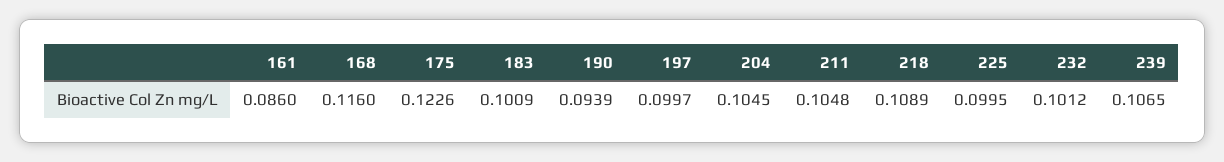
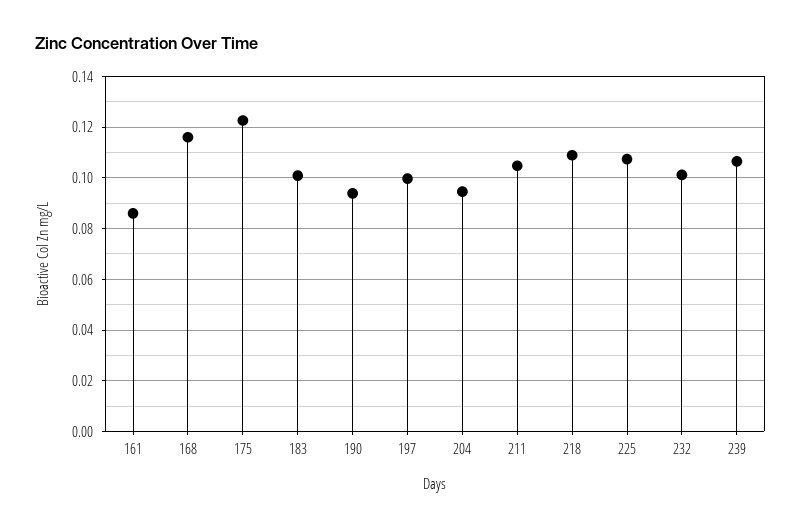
204: 0.1045 -> 0.095
225: 0.0995 -> 0.1075

